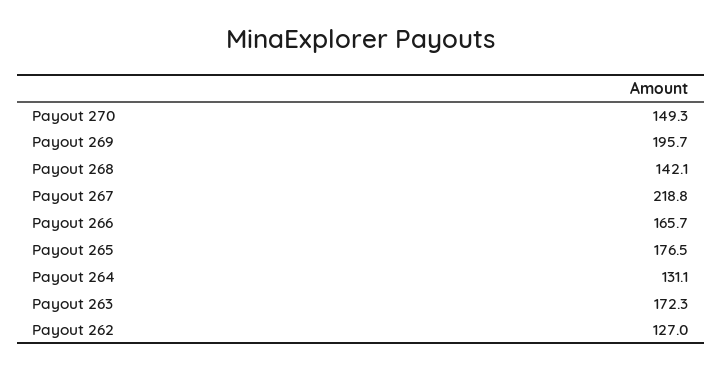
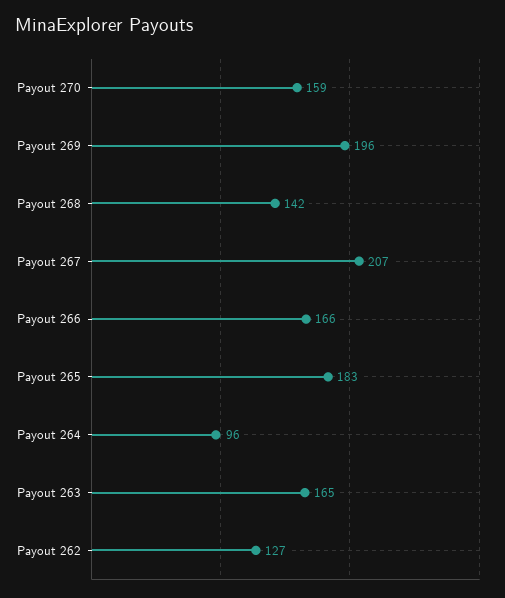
Payout 270: 149.3 -> 159
Payout 267: 218.8 -> 207
Payout 265: 176.5 -> 183
Payout 264: 131.1 -> 96
Payout 263: 172.3 -> 165

